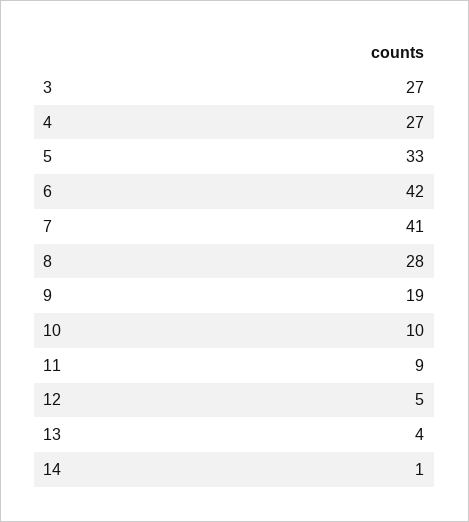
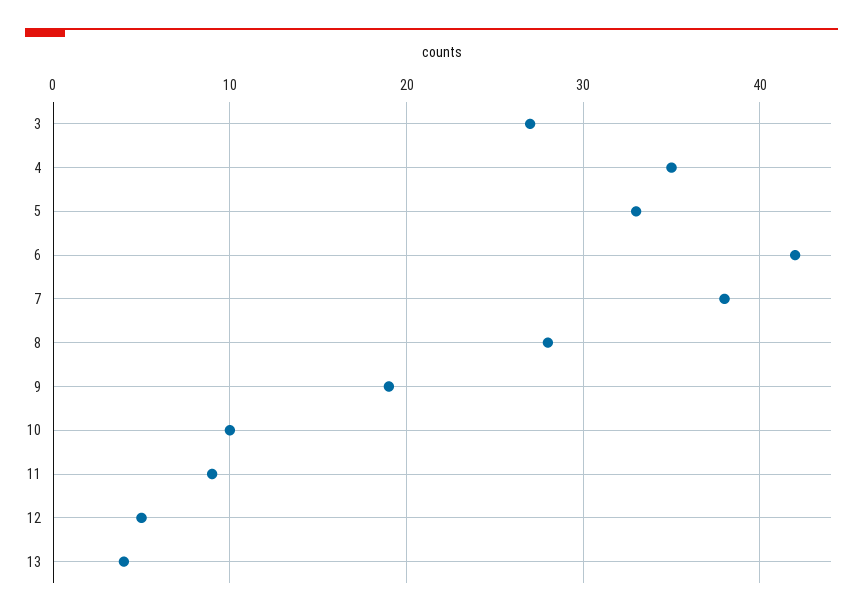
4: 27 -> 35
7: 41 -> 38
14: 1 -> none

